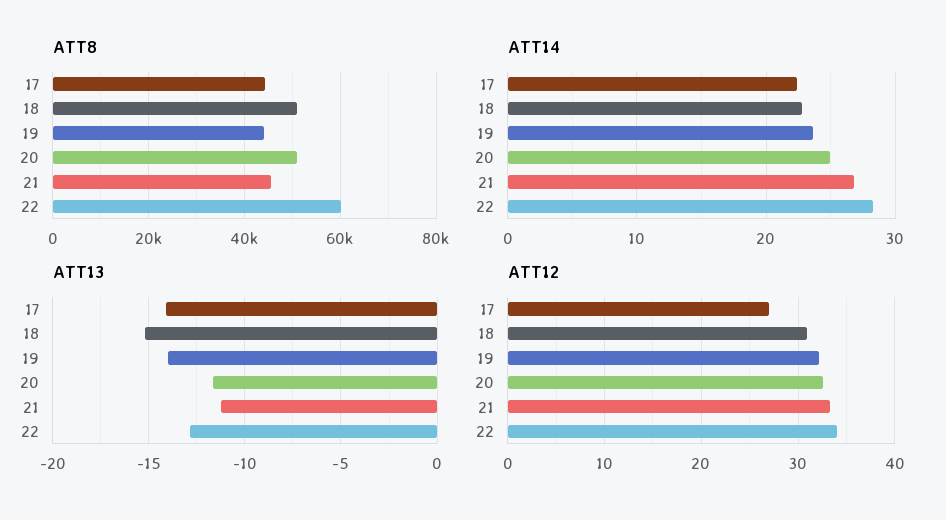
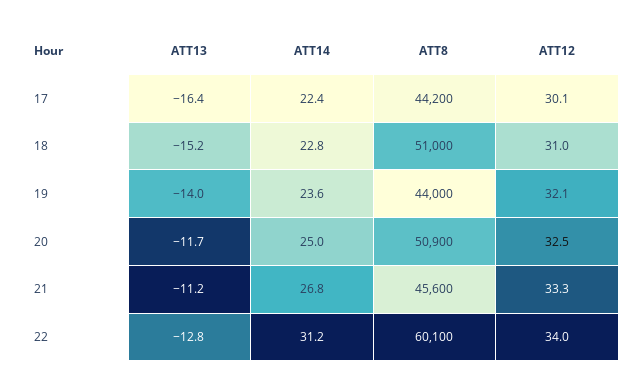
ATT14, 22: 28 -> 31.2
ATT13, 17: -14 -> -16.4
ATT12, 17: 27 -> 30.1

